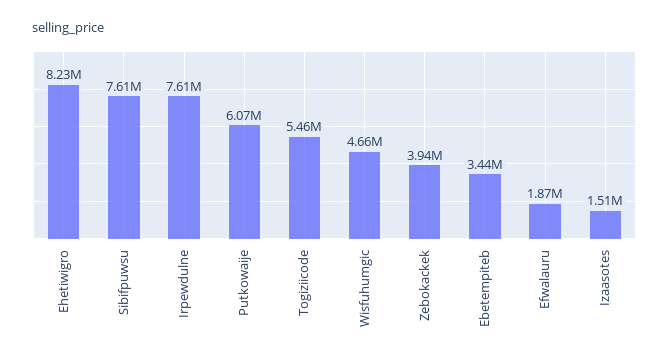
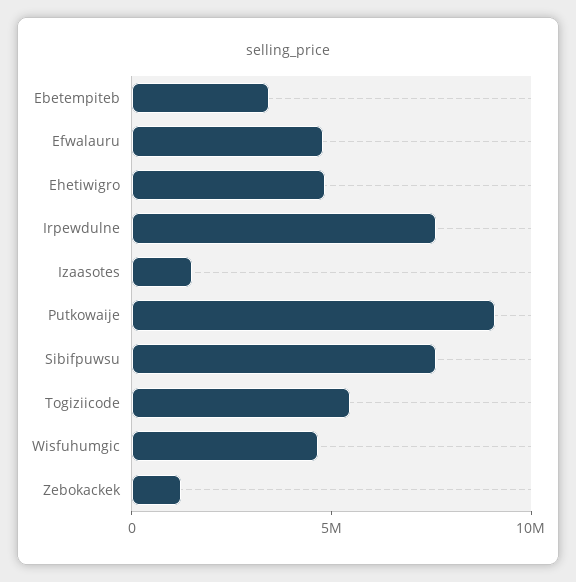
Ehetiwigro: 8230000 -> 5000000
Putkowaije: 6070000 -> 9000000
Zebokackek: 3940000 -> 1000000
Efwalauru: 1870000 -> 5000000

